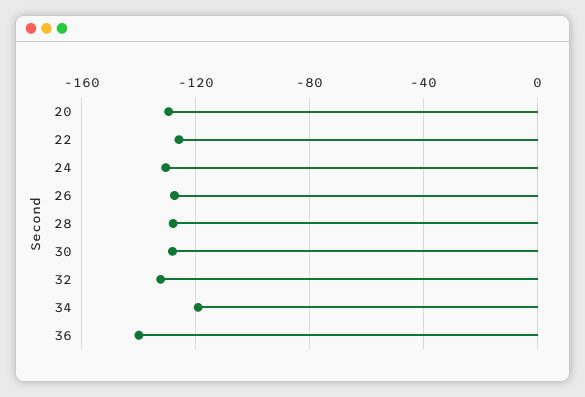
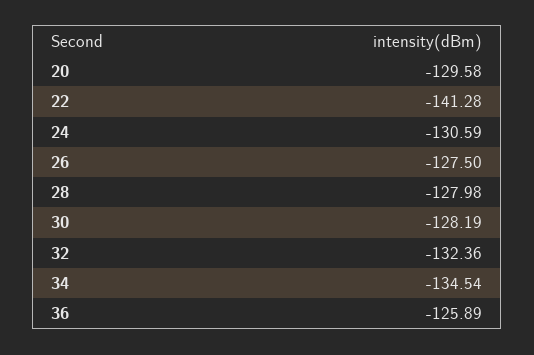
22: -125 -> -141.28
34: -120 -> -134.54
36: -140 -> -125.89

